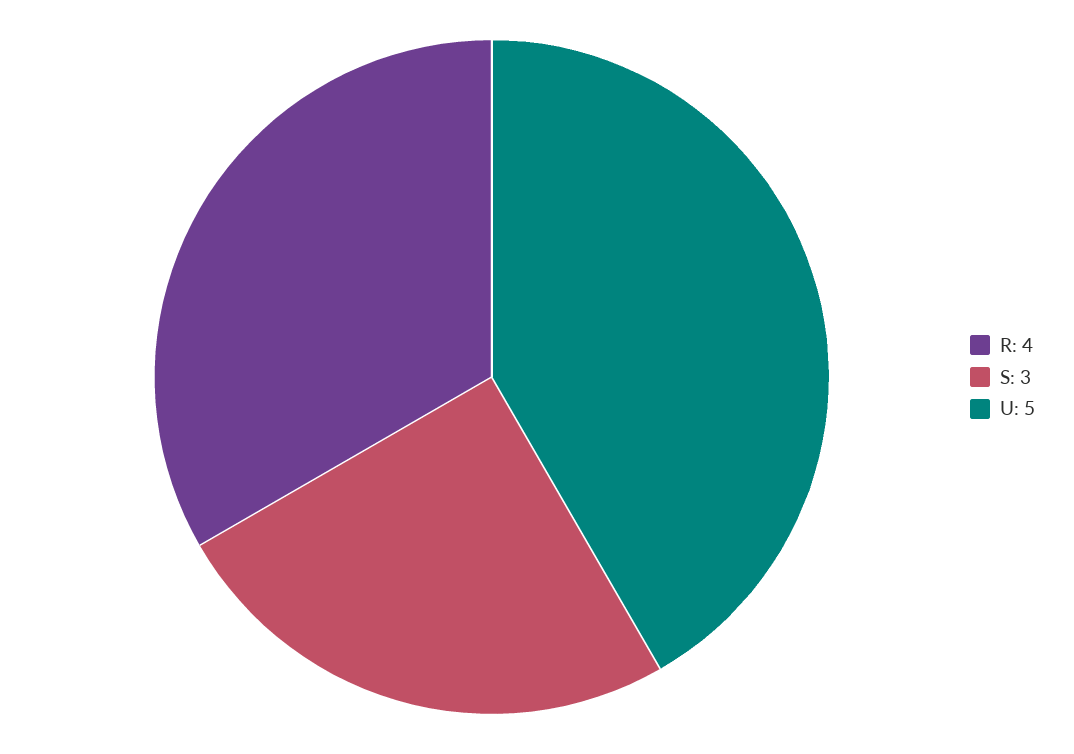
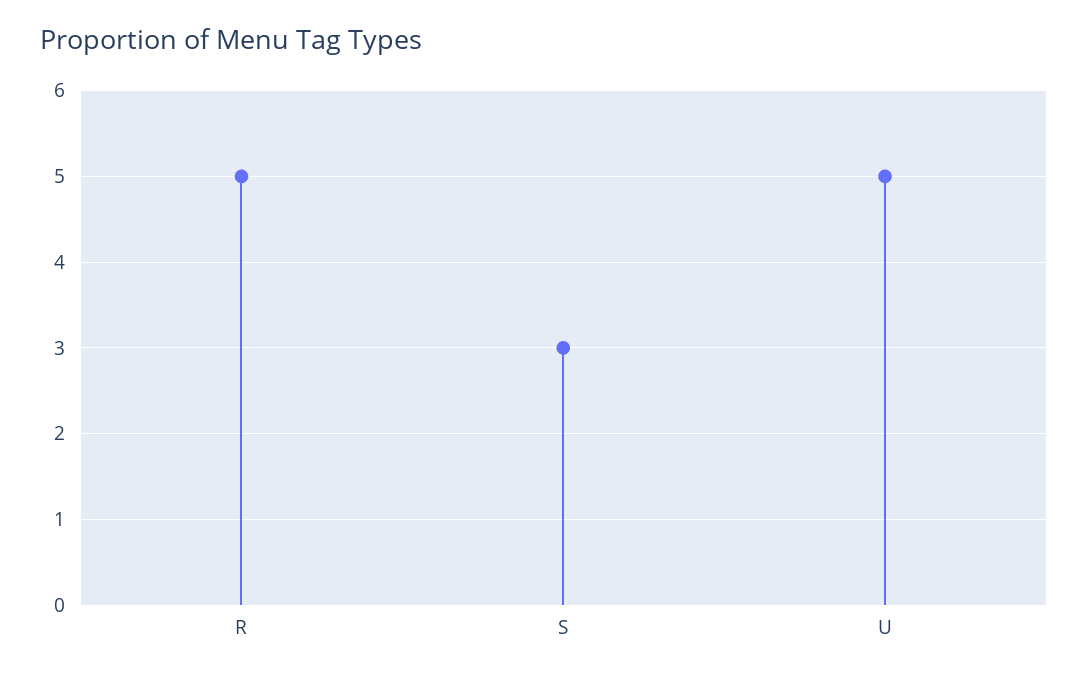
R: 4 -> 5

